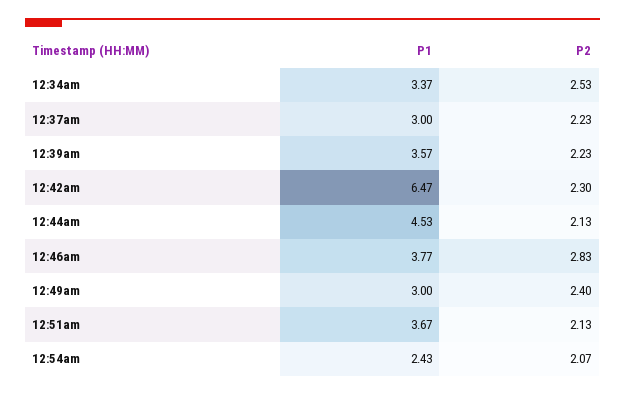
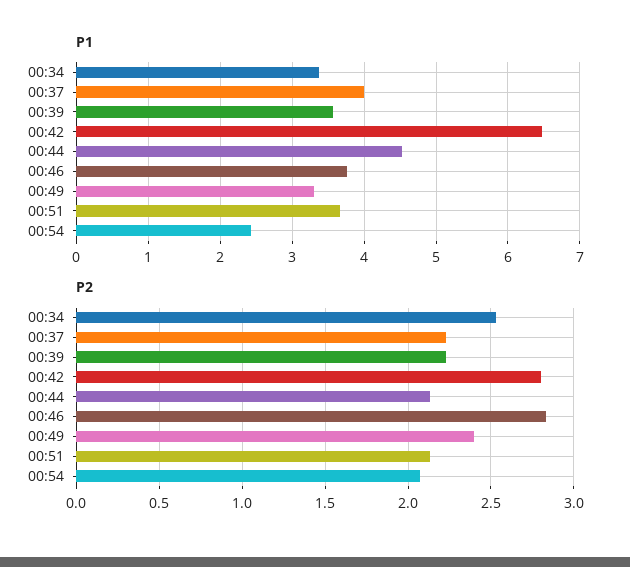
P1, 12:37am: 3 -> 4
P2, 12:42am: 2.3 -> 2.8
P1, 12:49am: 3 -> 3.3

